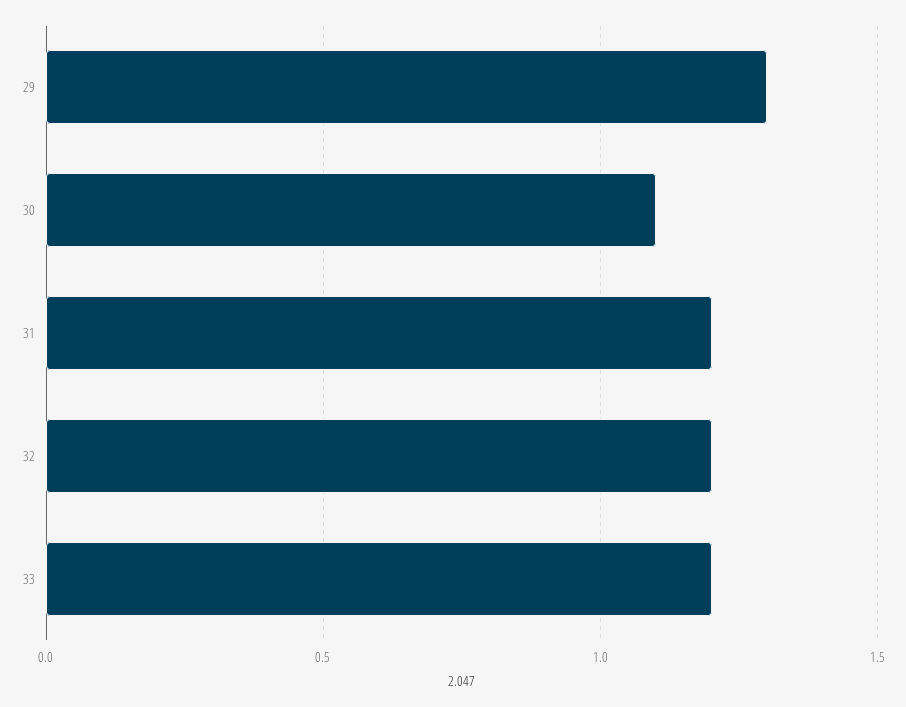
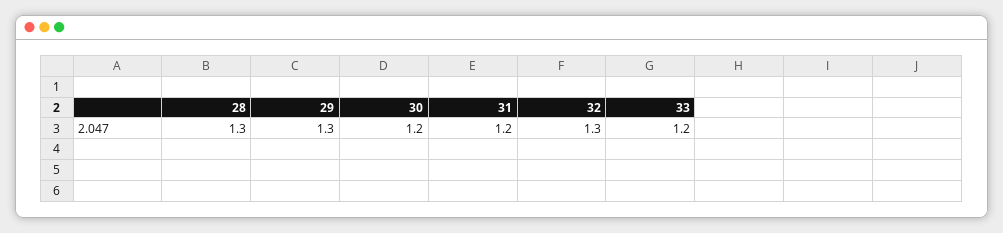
30: 1.1 -> 1.2
32: 1.2 -> 1.3
28: none -> 1.3

